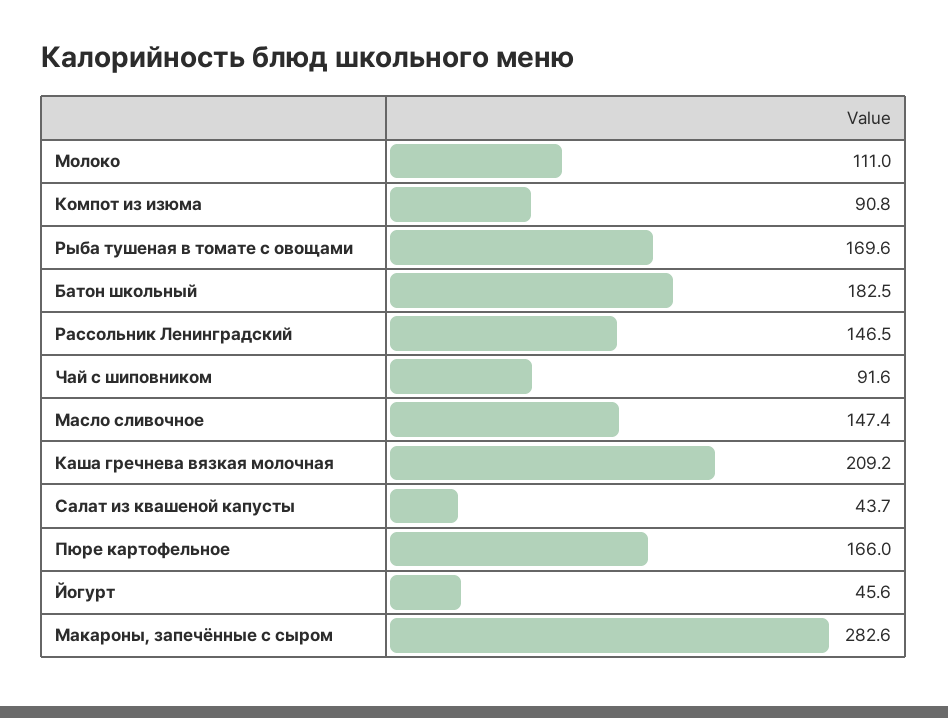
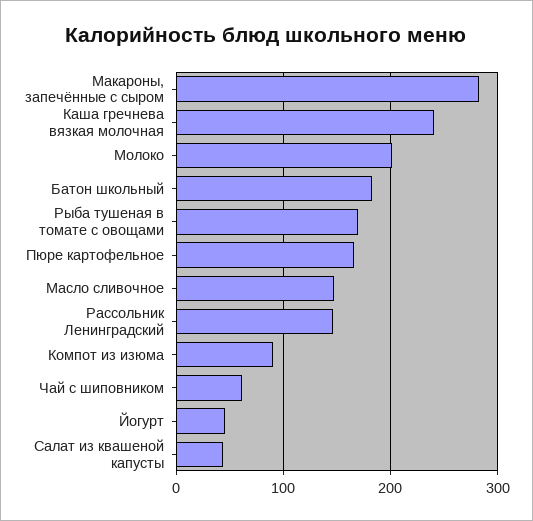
Молоко: 111 -> 200
Чай с шиповником: 91.6 -> 60
Каша гречнева вязкая молочная: 209.2 -> 240

